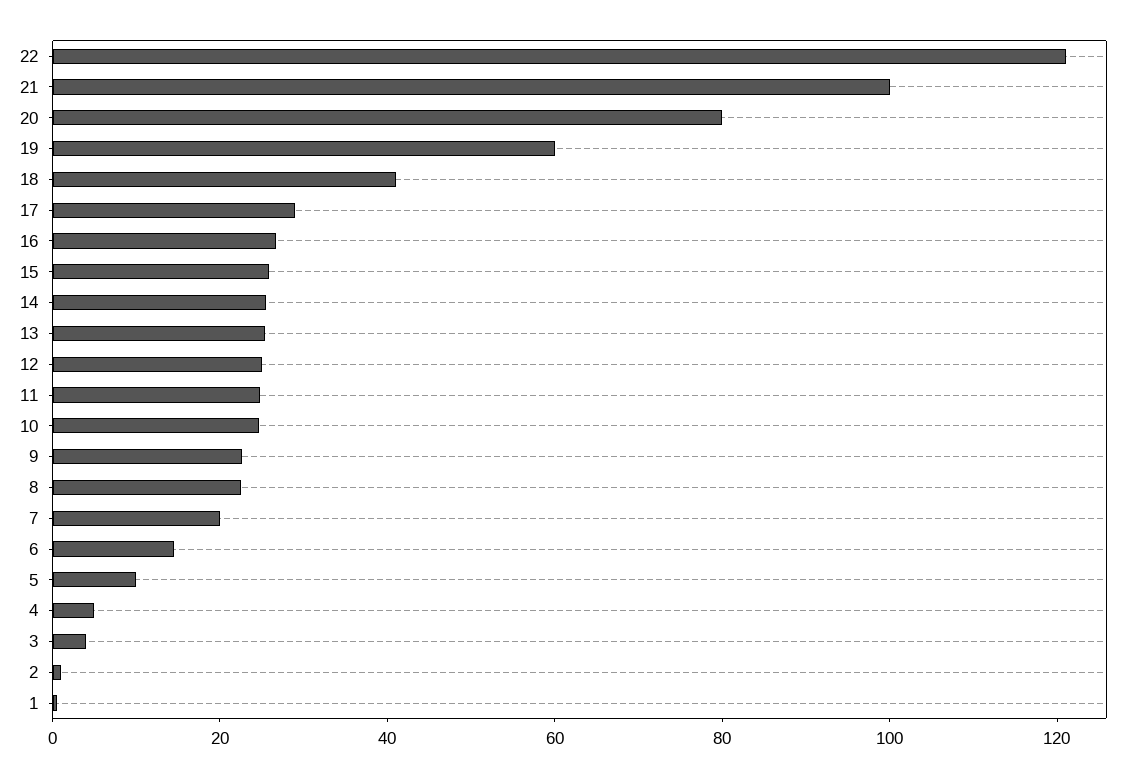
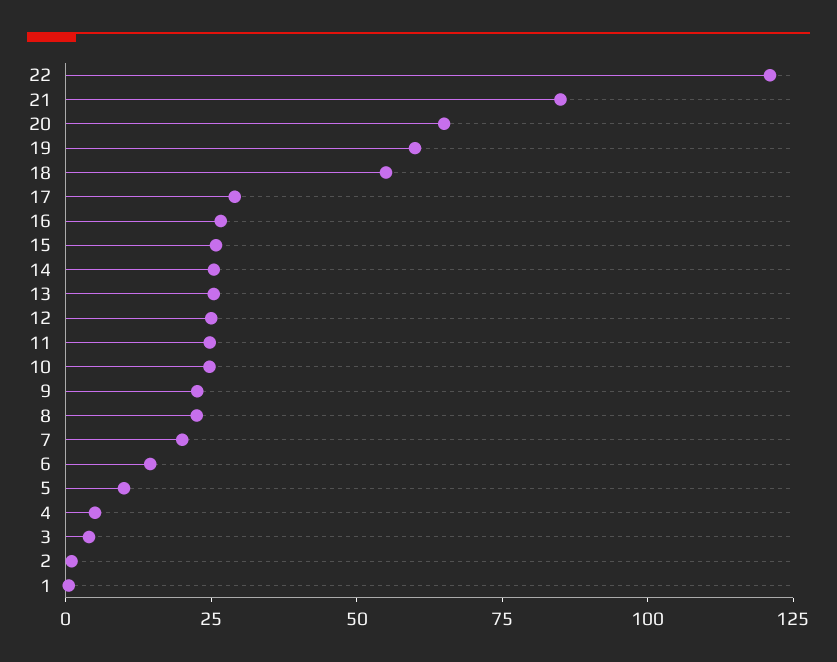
21: 100 -> 85
20: 80 -> 65
18: 40 -> 55

